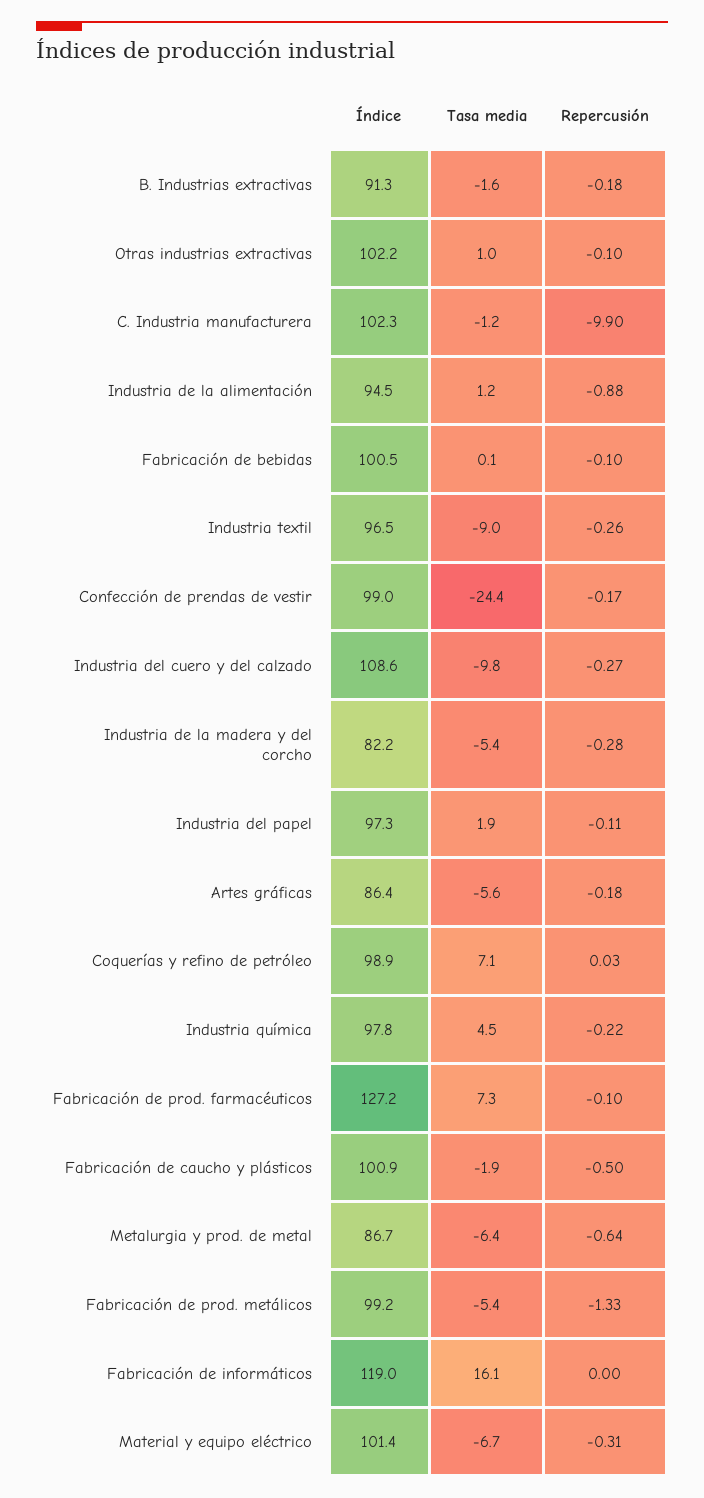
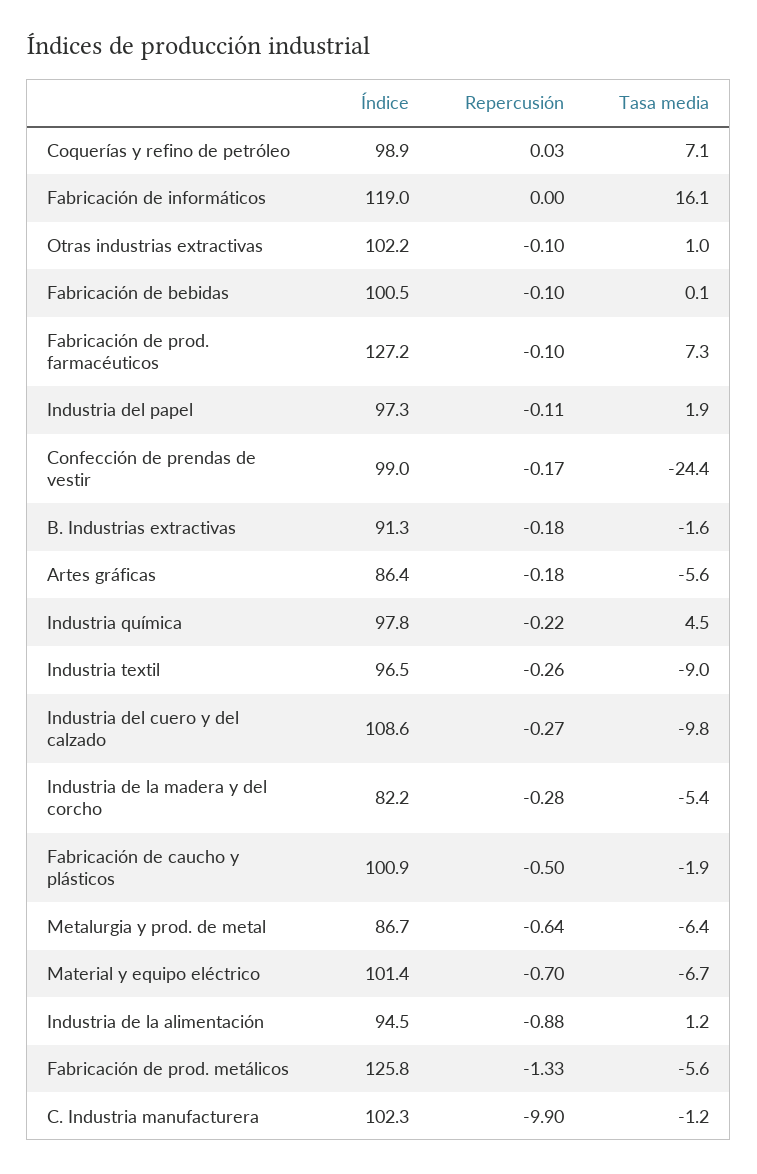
Índice, Fabricación de prod. metálicos: 99.2 -> 125.8
Tasa media, Fabricación de prod. metálicos: -5.4 -> -5.6
Repercusión, Material y equipo eléctrico: -0.31 -> -0.7

